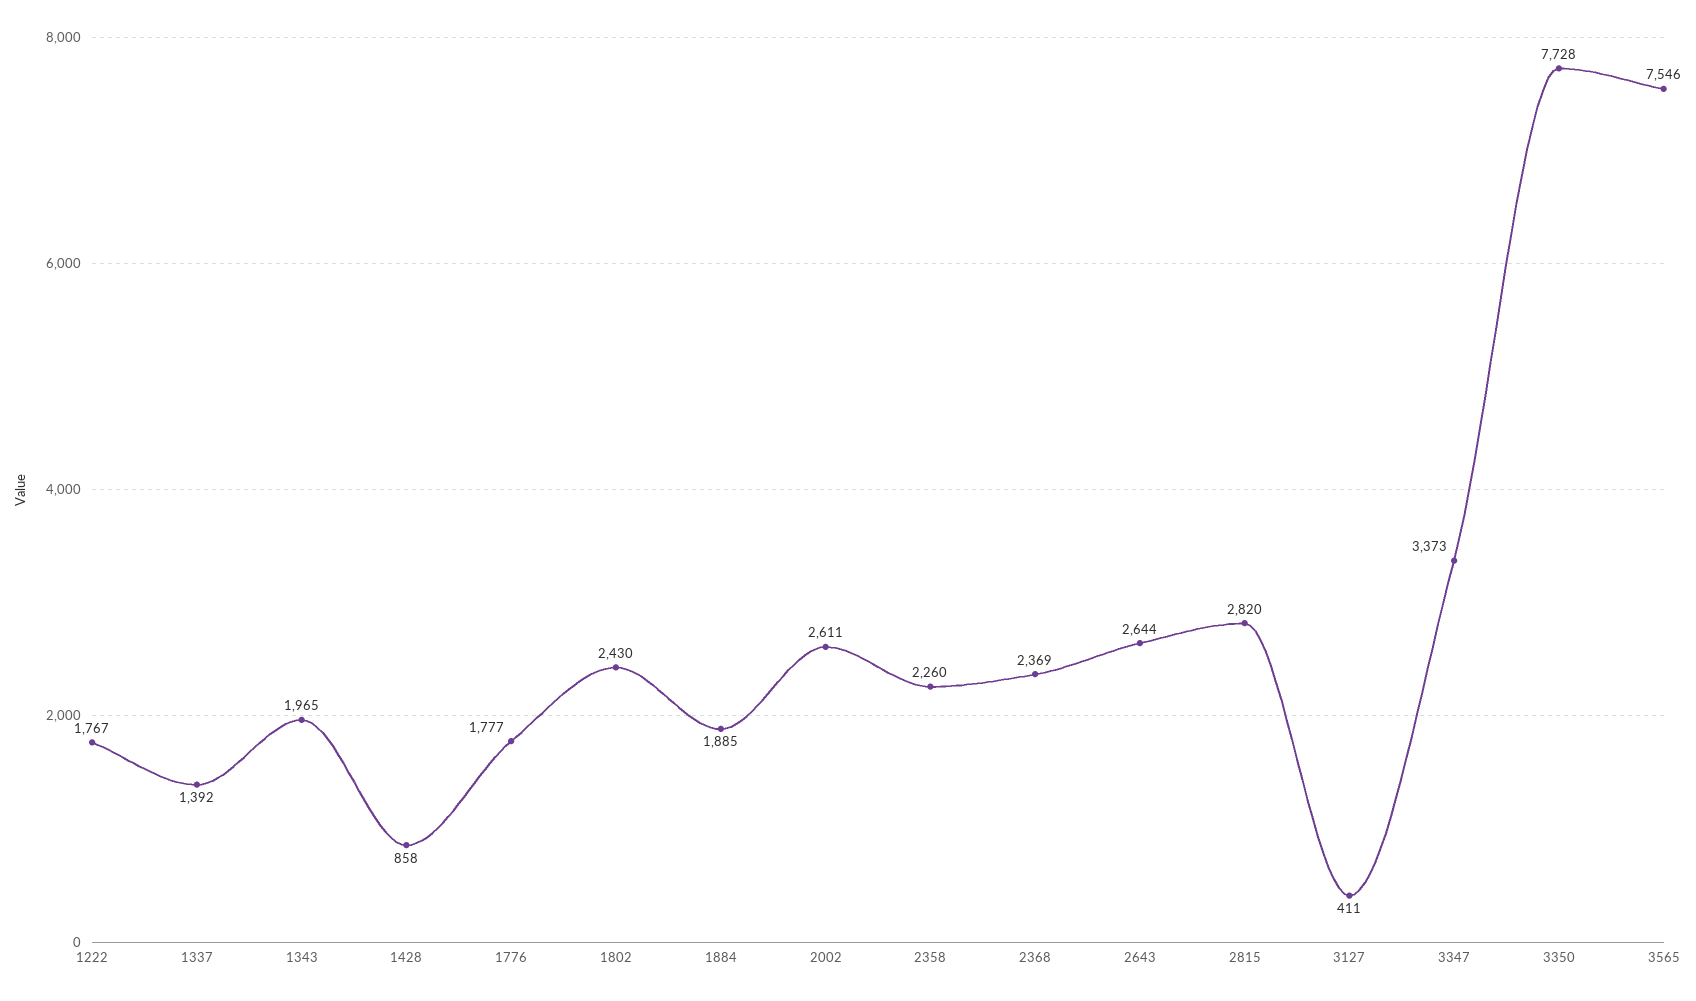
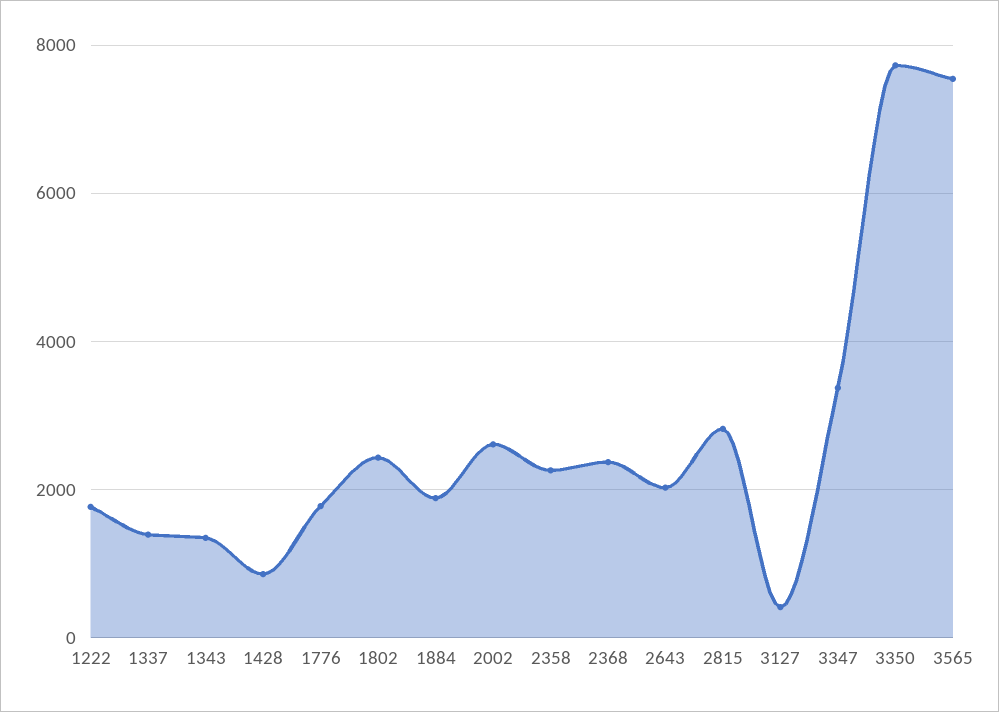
1343: 1965 -> 1400
2643: 2644 -> 2000

